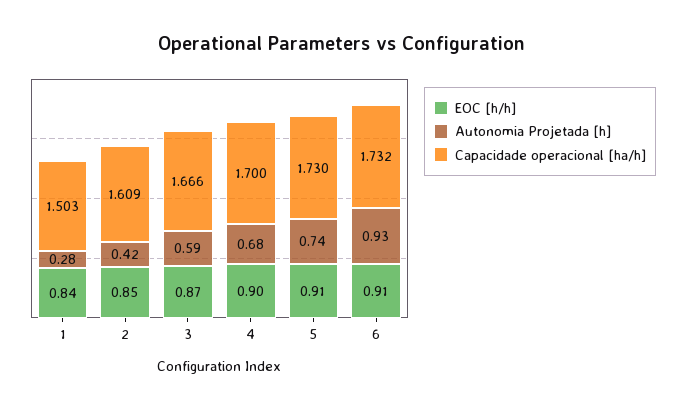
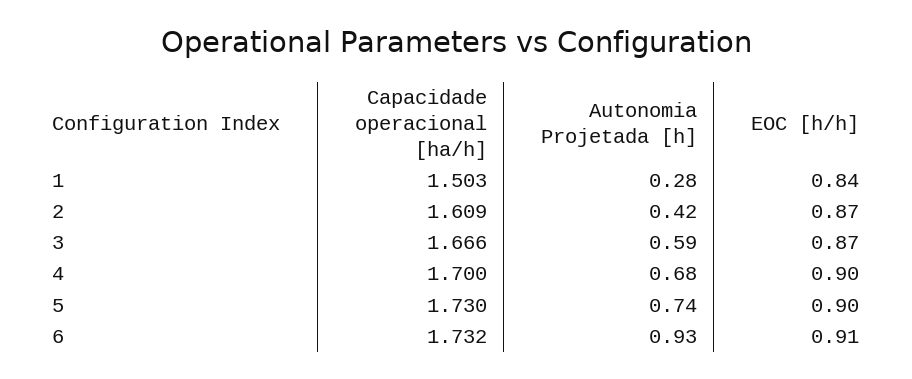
EOC [h/h], 2: 0.85 -> 0.87
EOC [h/h], 5: 0.91 -> 0.9

